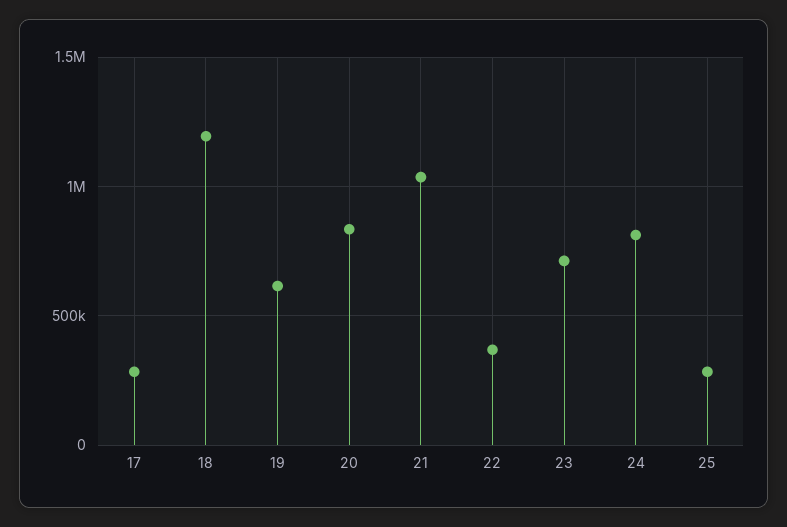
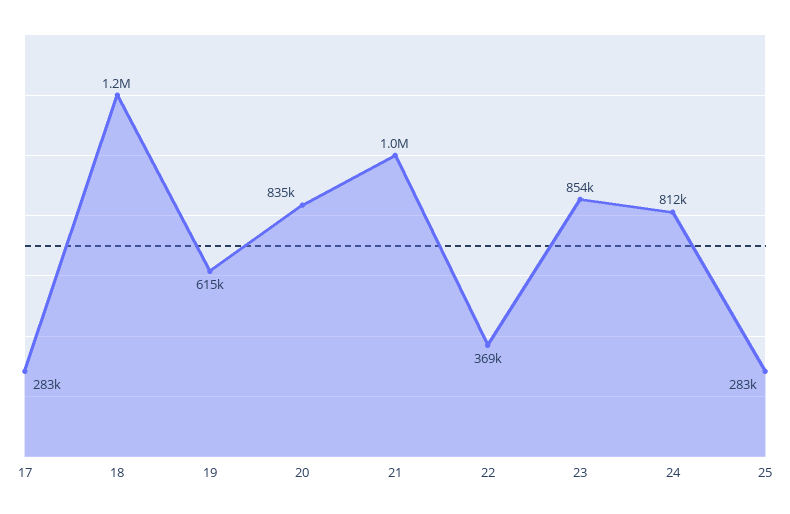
23: 700000 -> 854000

